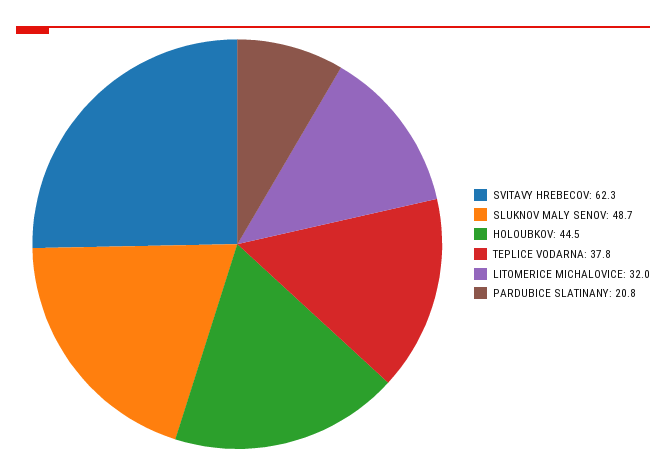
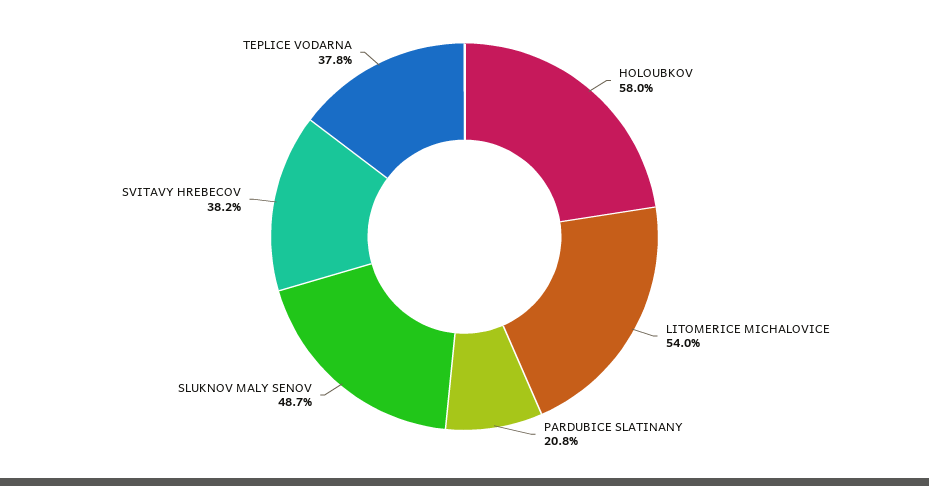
SVITAVY HREBECOV: 62.3 -> 38.2
HOLOUBKOV: 44.5 -> 58
LITOMERICE MICHALOVICE: 32 -> 54

